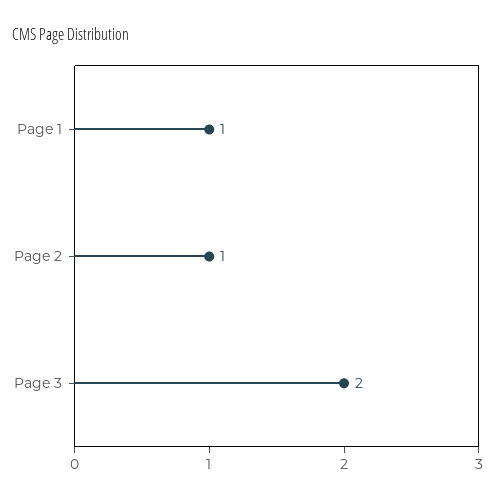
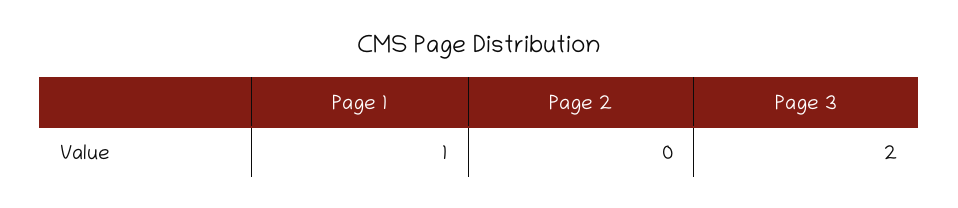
Page 2: 1 -> 0

